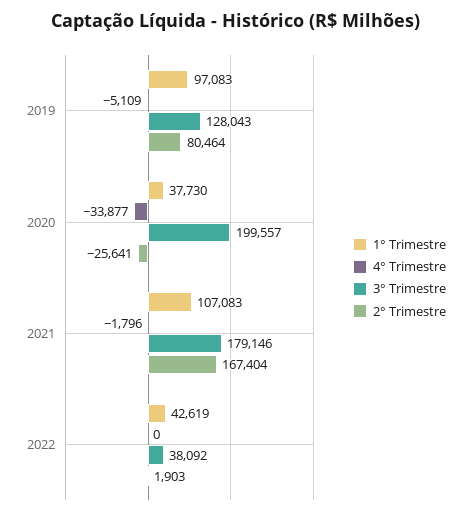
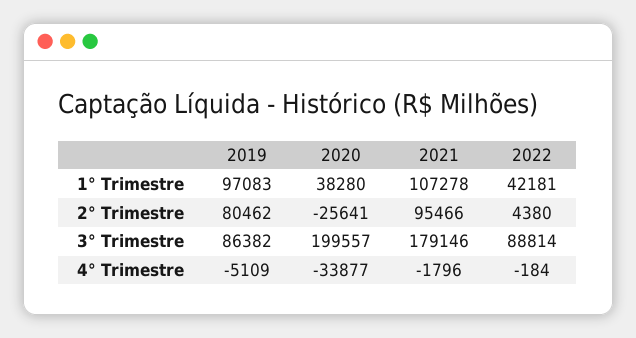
3° Trimestre, 2019: 128043 -> 86382
2° Trimestre, 2019: 80464 -> 80462
1° Trimestre, 2020: 37730 -> 38280
1° Trimestre, 2021: 107083 -> 107278
2° Trimestre, 2021: 167404 -> 95466
1° Trimestre, 2022: 42619 -> 42181
4° Trimestre, 2022: 0 -> -184
3° Trimestre, 2022: 38092 -> 88814
2° Trimestre, 2022: 1903 -> 4380

